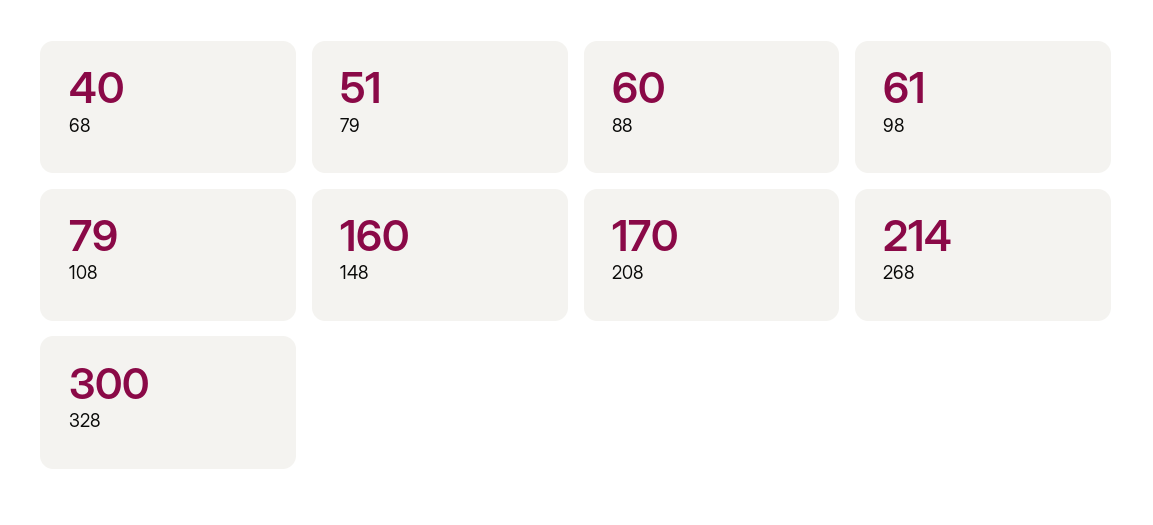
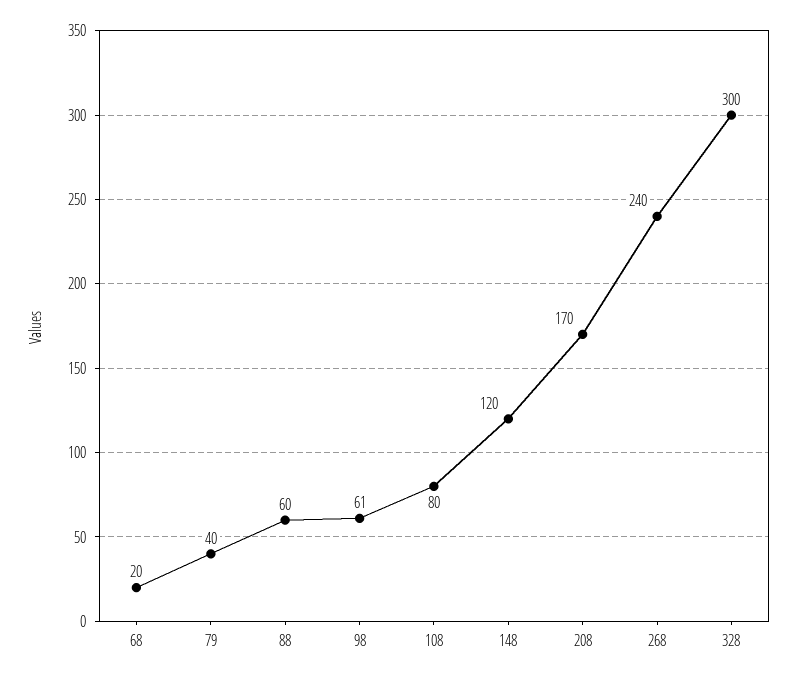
68: 40 -> 20
79: 51 -> 40
108: 79 -> 80
148: 160 -> 120
268: 214 -> 240

